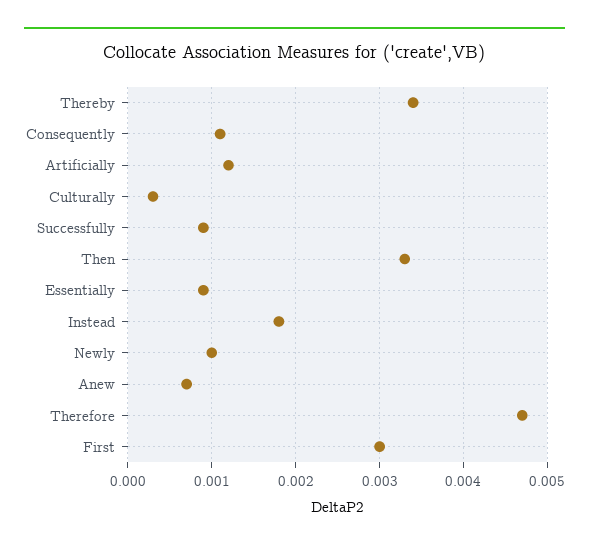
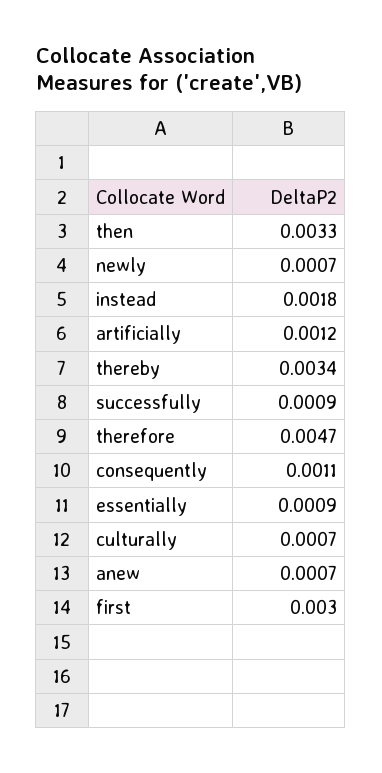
Culturally: 0.0003 -> 0.0007
Newly: 0.001 -> 0.0007

